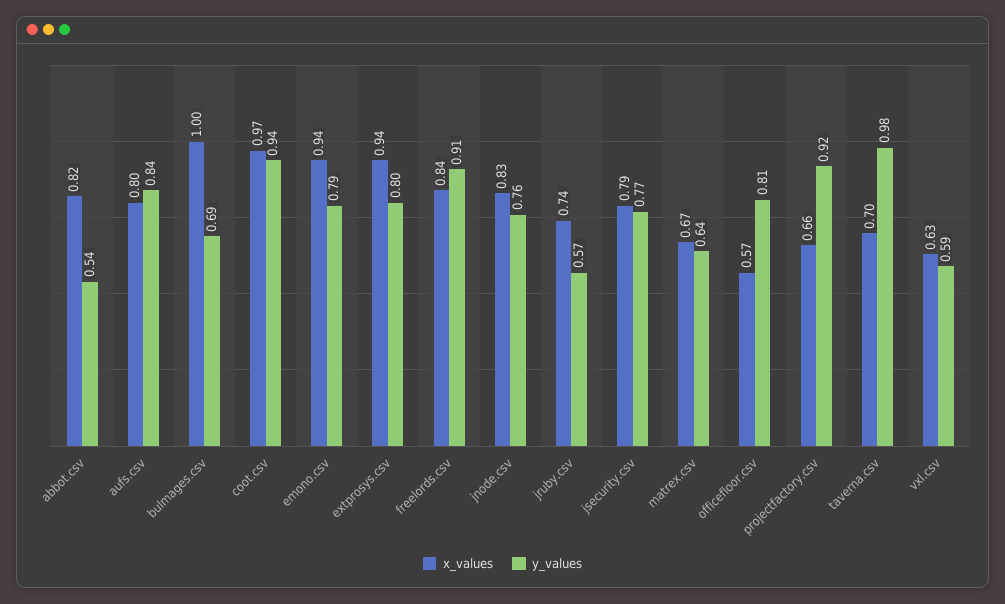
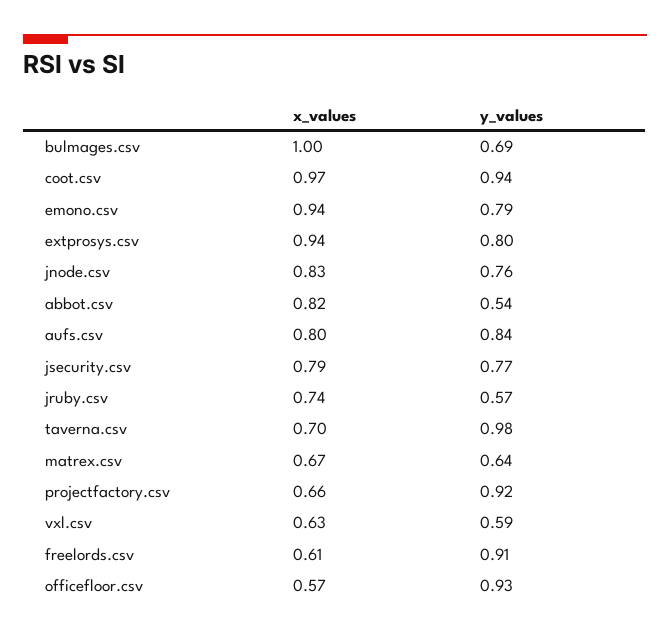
x_values, freelords.csv: 0.84 -> 0.61
y_values, officefloor.csv: 0.81 -> 0.93

